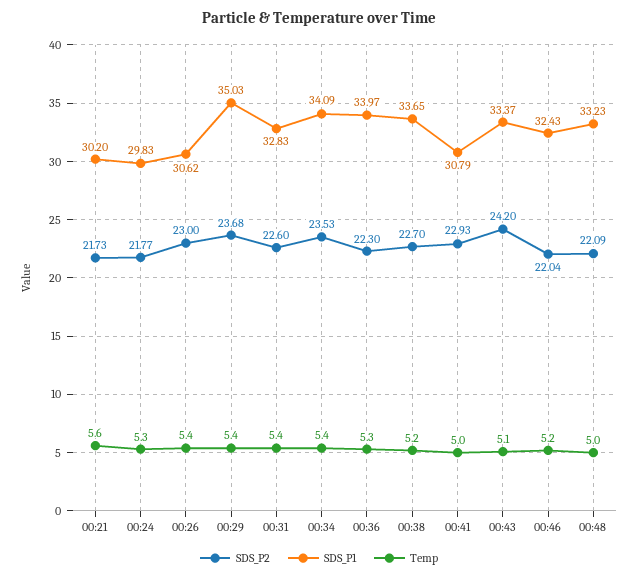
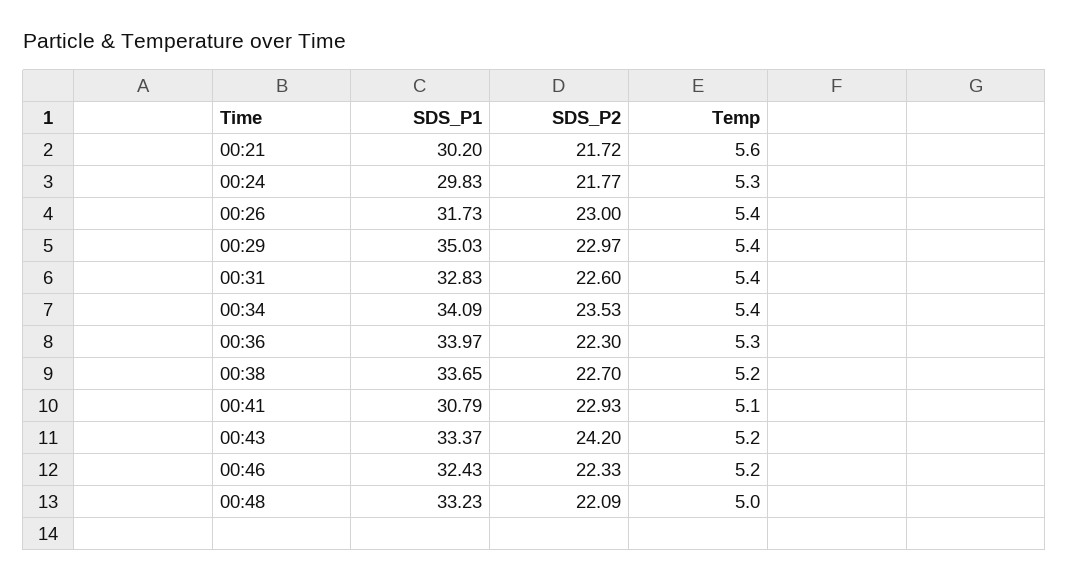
SDS_P2, 00:21: 21.73 -> 21.72
SDS_P1, 00:26: 30.62 -> 31.73
SDS_P2, 00:29: 23.68 -> 22.97
Temp, 00:41: 5 -> 5.1
Temp, 00:43: 5.1 -> 5.2
SDS_P2, 00:46: 22.04 -> 22.33

